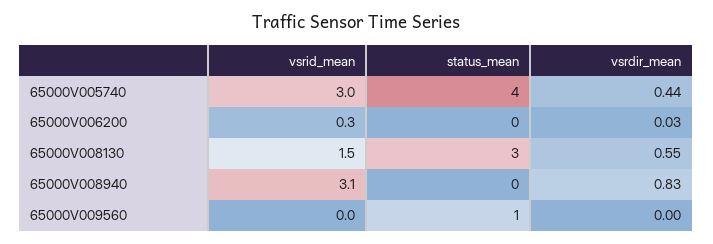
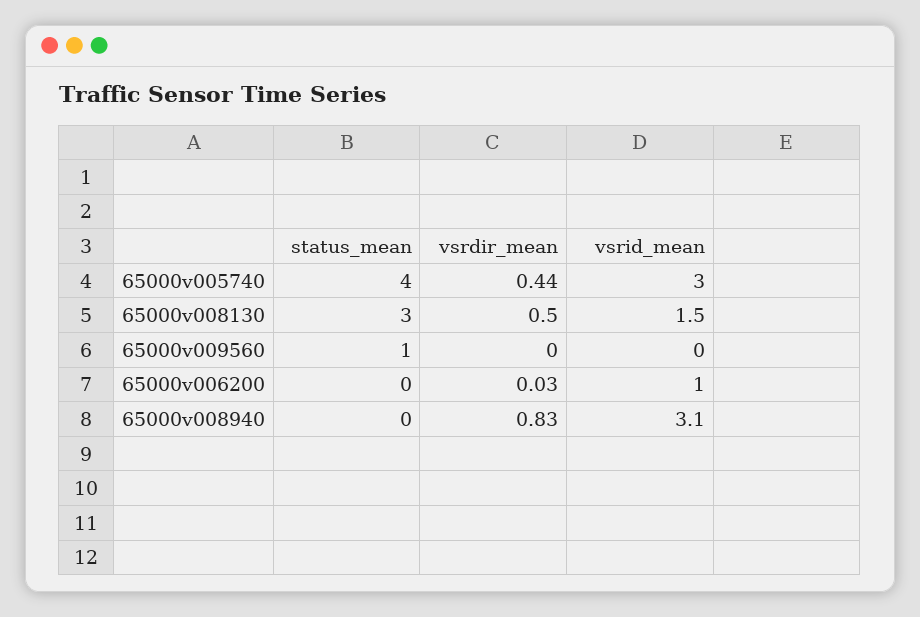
vsrid_mean, 65000V006200: 0.3 -> 1
vsrdir_mean, 65000V008130: 0.55 -> 0.5

